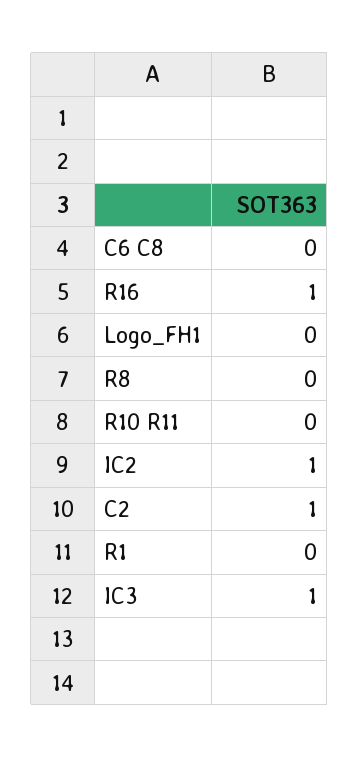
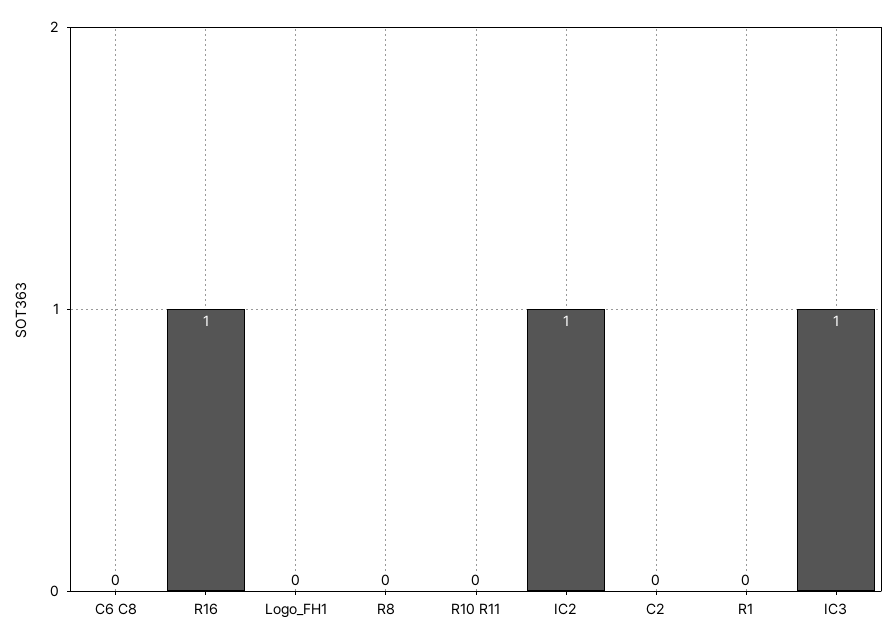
C2: 1 -> 0

